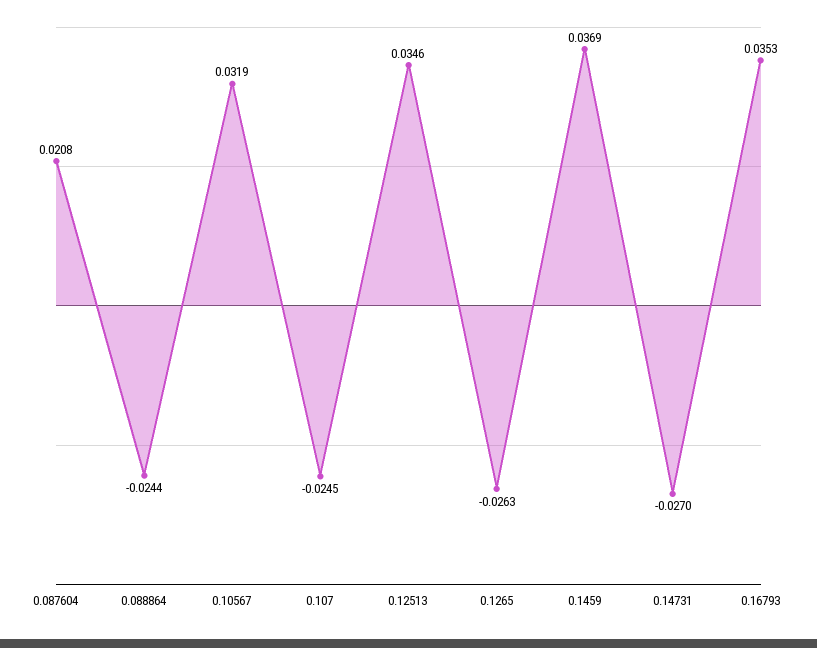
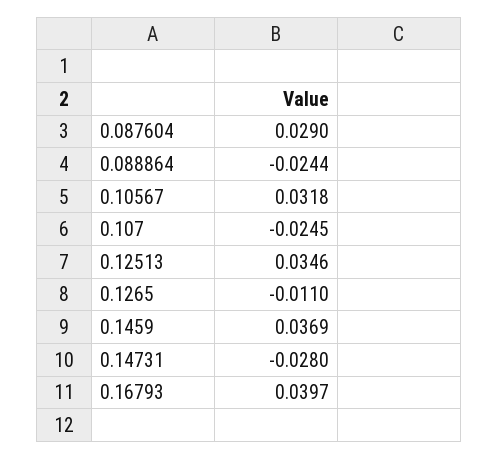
0.087604: 0.0208 -> 0.029
0.10567: 0.0319 -> 0.0318
0.1265: -0.0263 -> -0.011
0.14731: -0.027 -> -0.028
0.16793: 0.0353 -> 0.0397

